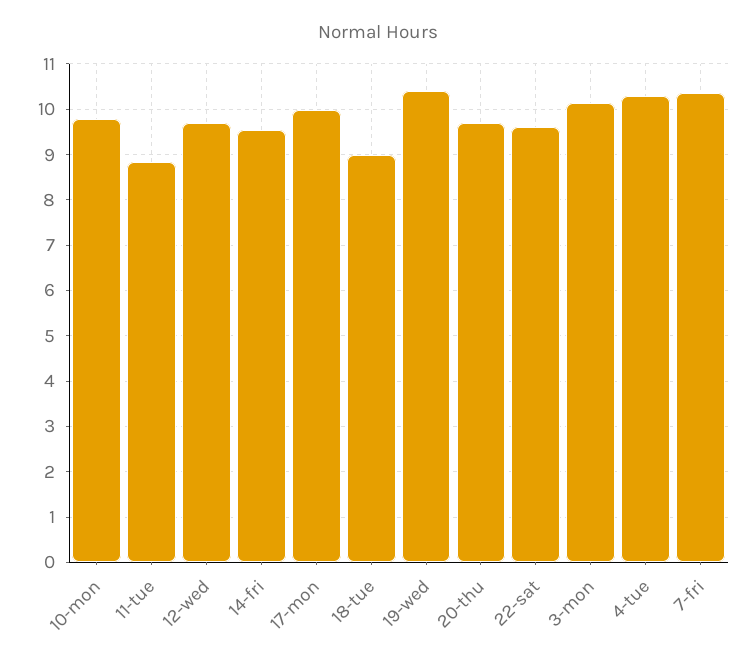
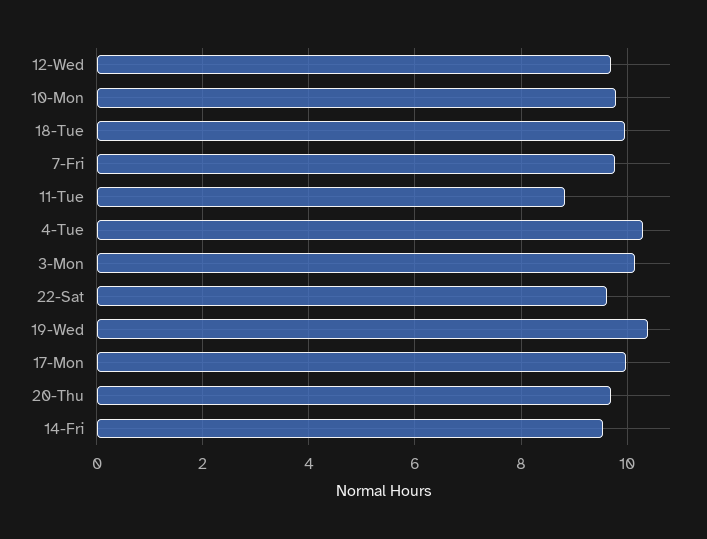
18-tue: 9 -> 10
7-fri: 10.4 -> 9.8

